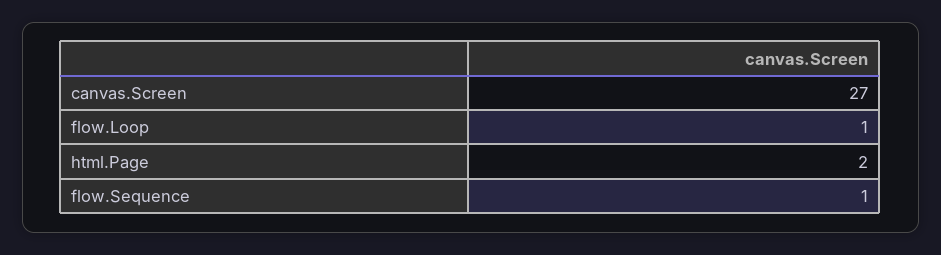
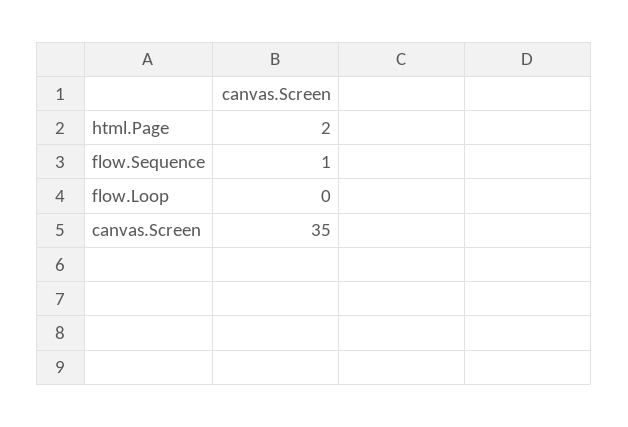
canvas.Screen: 27 -> 35
flow.Loop: 1 -> 0

